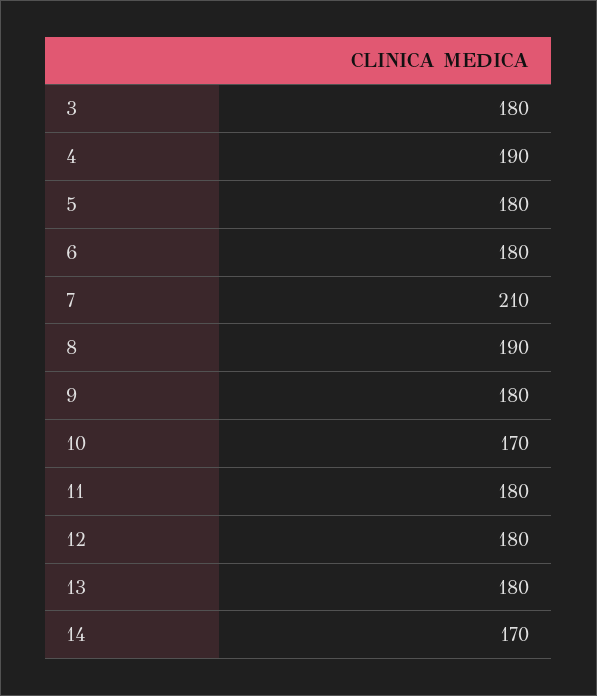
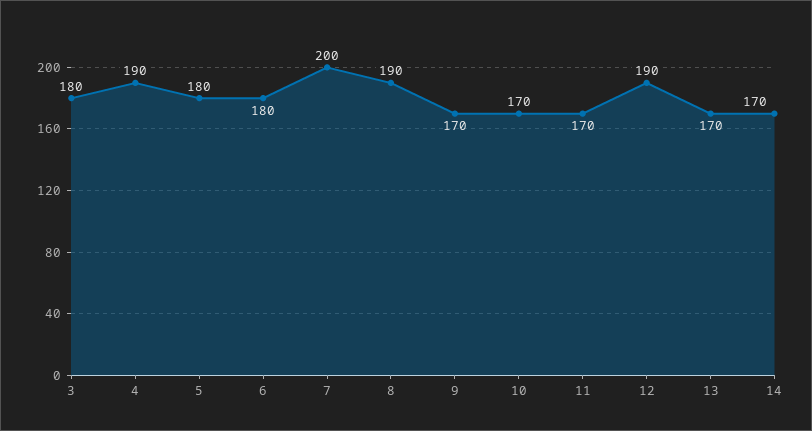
7: 210 -> 200
9: 180 -> 170
11: 180 -> 170
12: 180 -> 190
13: 180 -> 170

